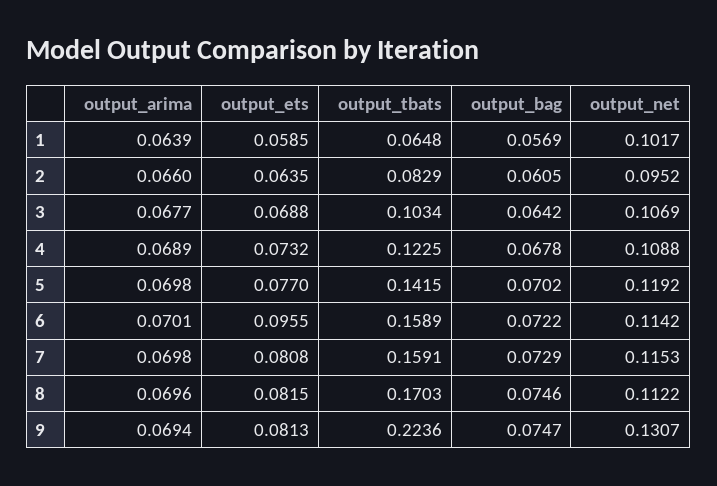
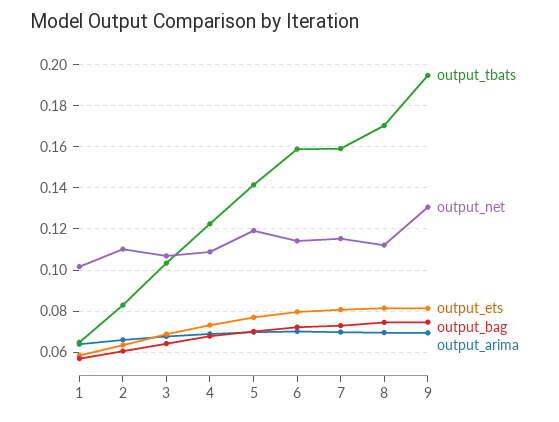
output_net, 2: 0.0952 -> 0.11
output_ets, 6: 0.0955 -> 0.08
output_tbats, 9: 0.2236 -> 0.195

